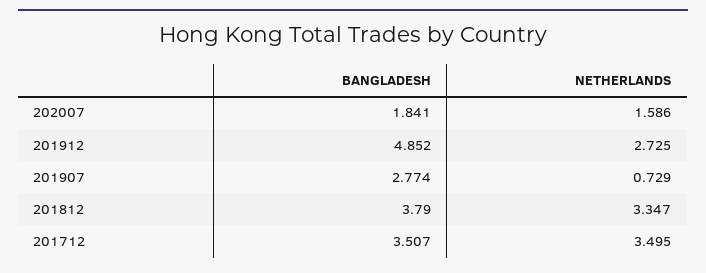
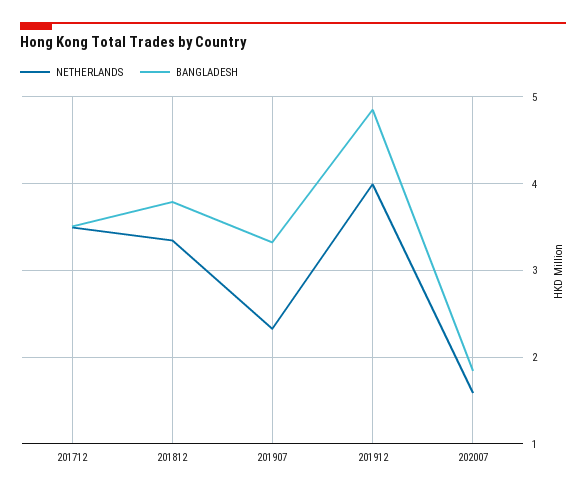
NETHERLANDS, 201912: 2.725 -> 4
BANGLADESH, 201907: 2.774 -> 3.3
NETHERLANDS, 201907: 0.729 -> 2.3

